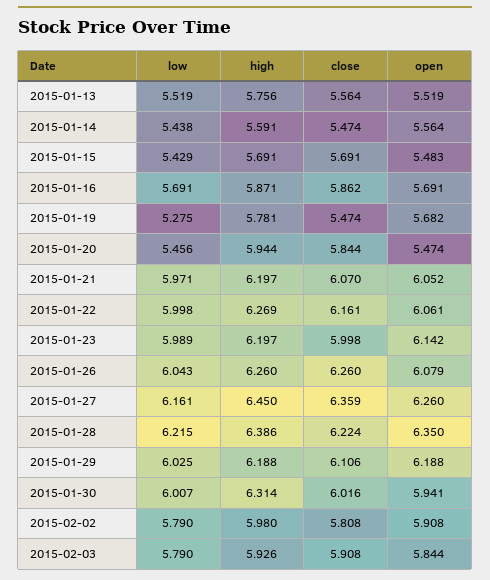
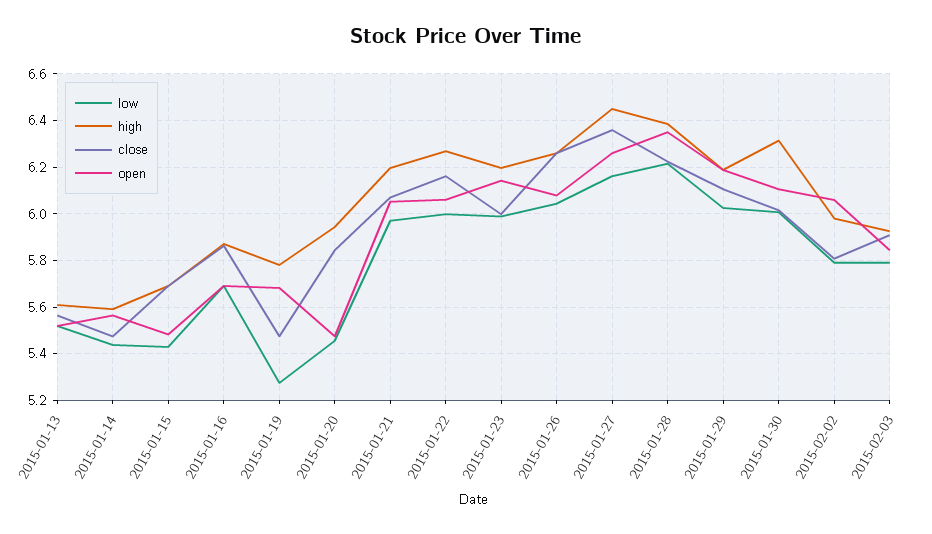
high, 2015-01-13: 5.756 -> 5.6
open, 2015-01-30: 5.941 -> 6.1
open, 2015-02-02: 5.908 -> 6.05

